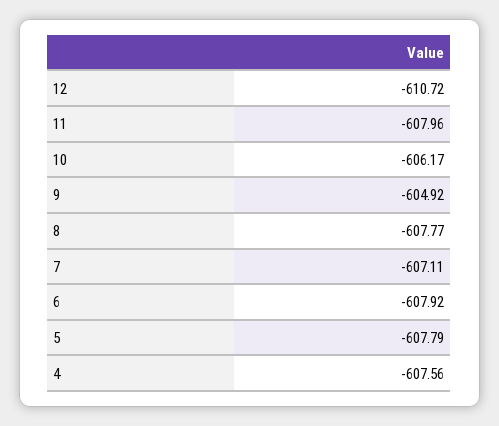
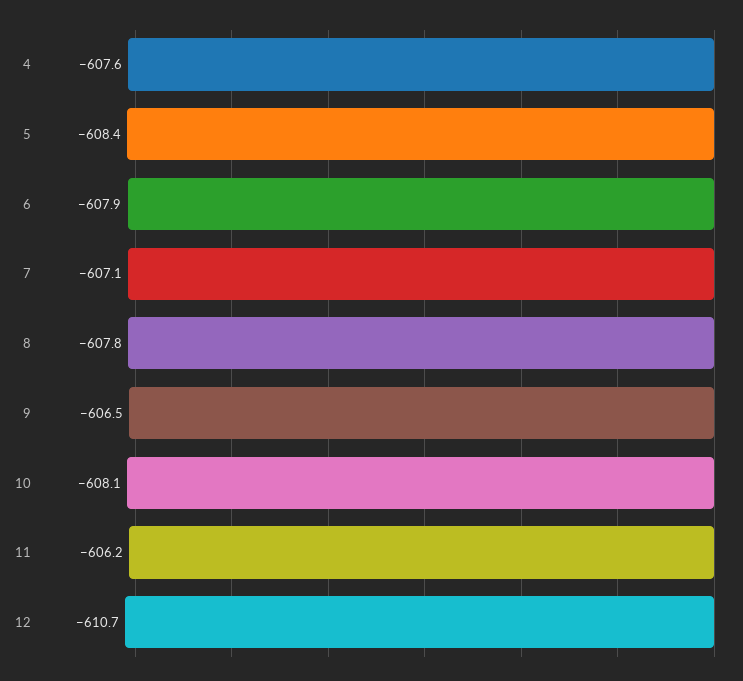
11: -607.96 -> -606.2
10: -606.17 -> -608.1
9: -604.92 -> -606.5
5: -607.79 -> -608.4

